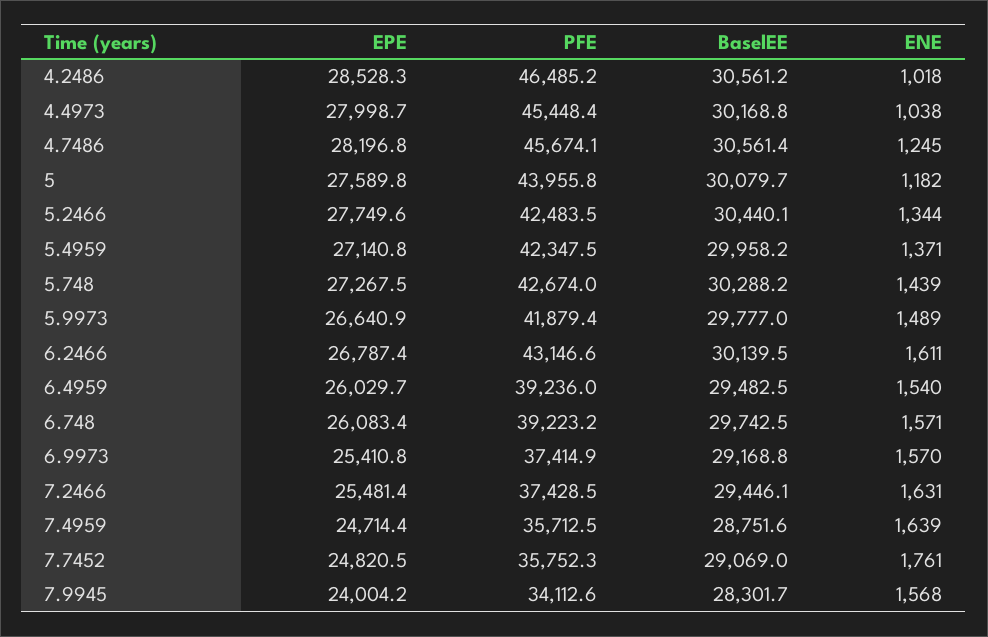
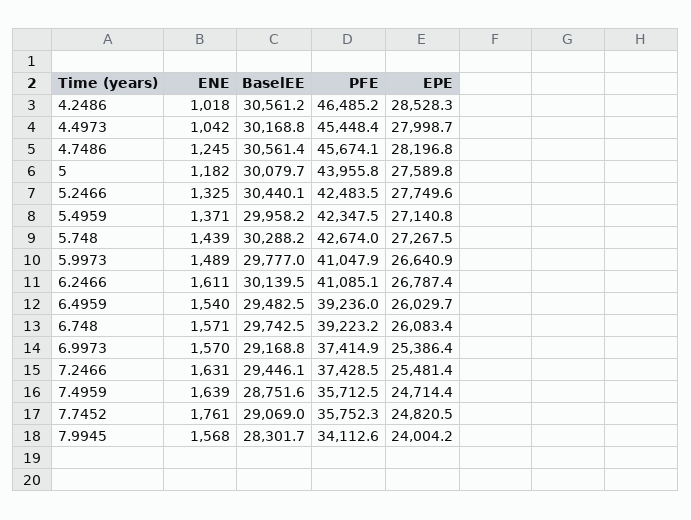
ENE, 4.4973: 1038 -> 1042
ENE, 5.2466: 1344 -> 1325
PFE, 5.9973: 41879.4 -> 41047.9
PFE, 6.2466: 43146.6 -> 41085.1
EPE, 6.9973: 25410.8 -> 25386.4

